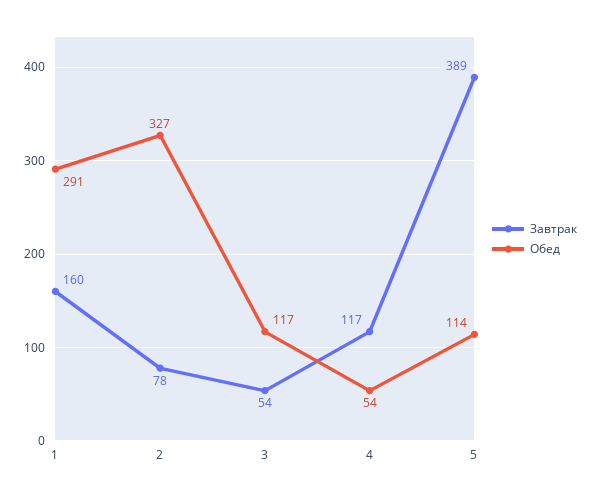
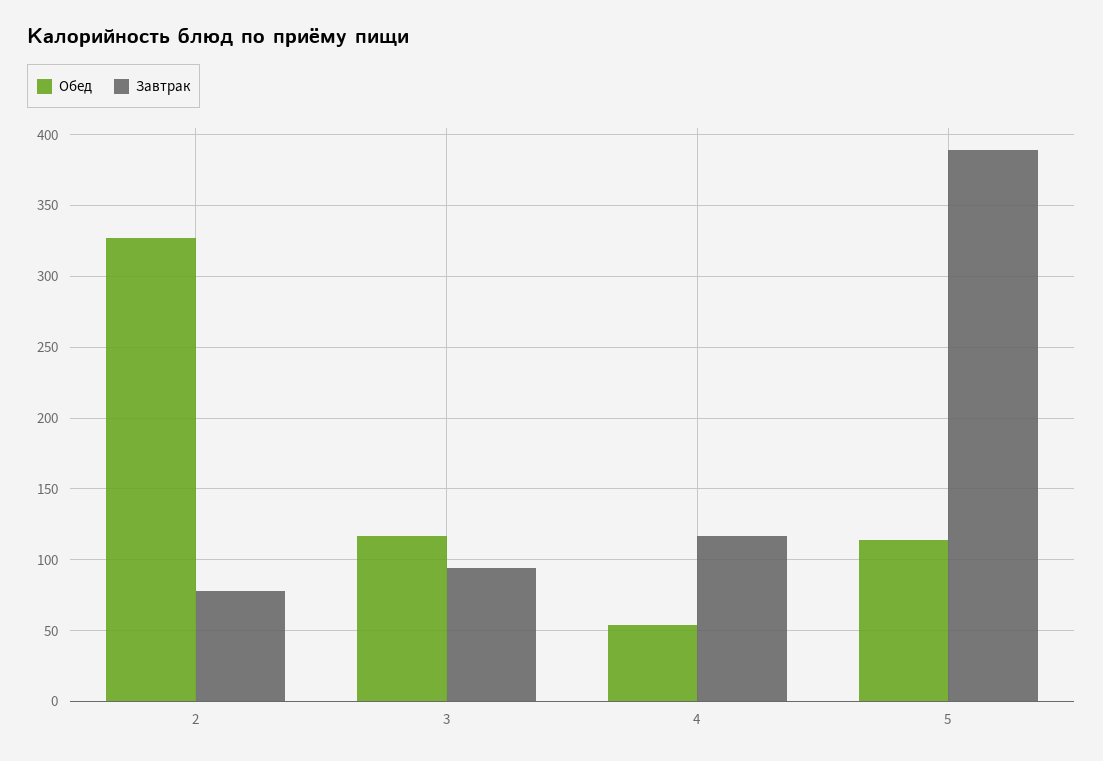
Завтрак, 1: 160 -> none
Обед, 1: 291 -> none
Завтрак, 3: 54 -> 95

